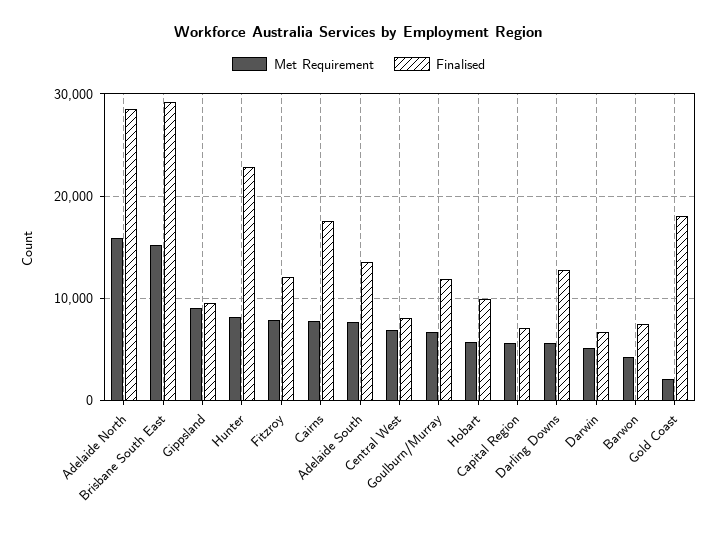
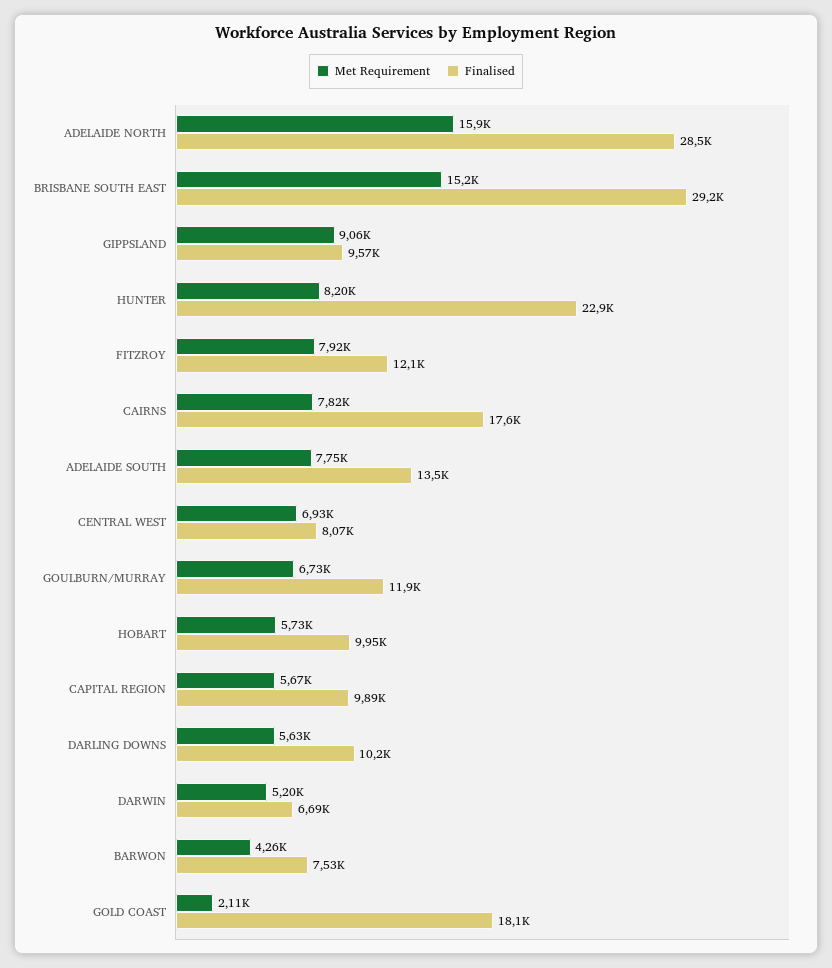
Finalised, Capital Region: 7000 -> 9890
Finalised, Darling Downs: 13000 -> 10200

